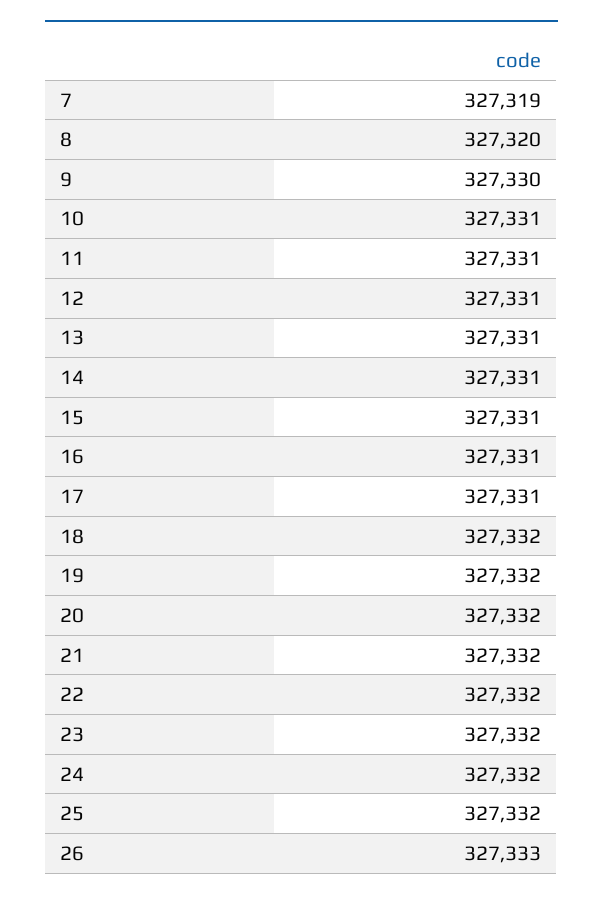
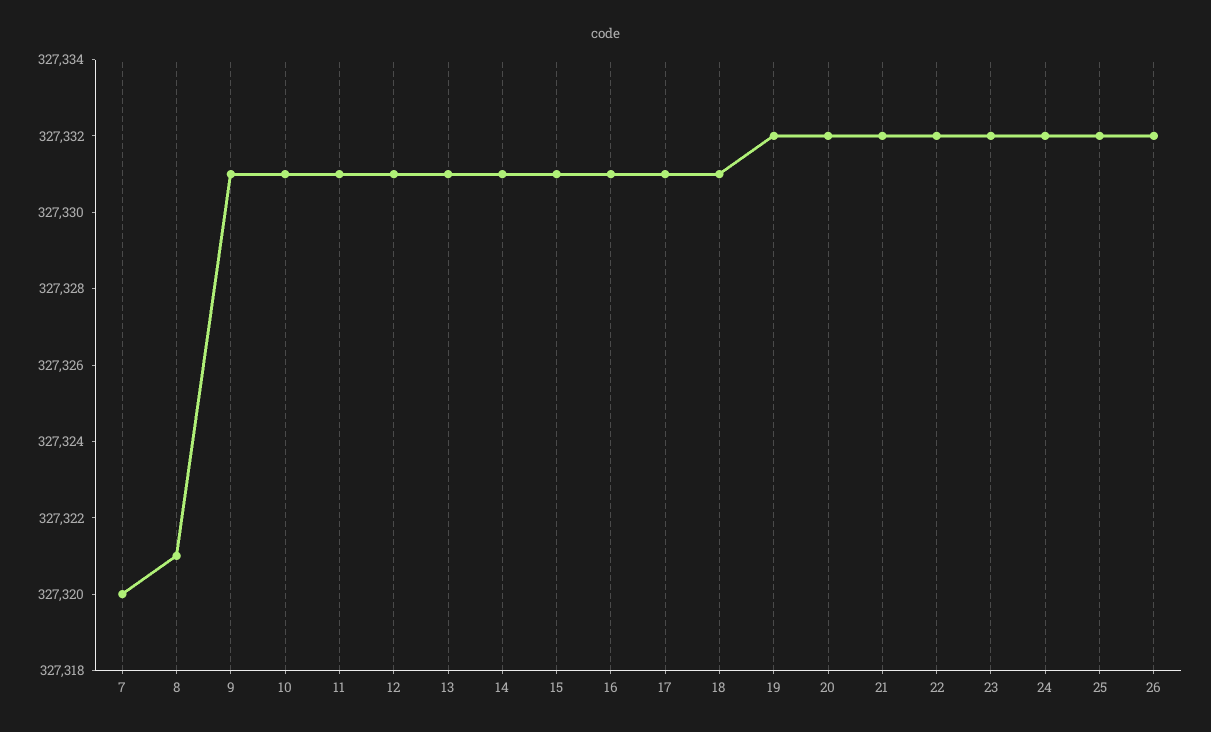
7: 327319 -> 327320
8: 327320 -> 327321
9: 327330 -> 327331
18: 327332 -> 327331
26: 327333 -> 327332

